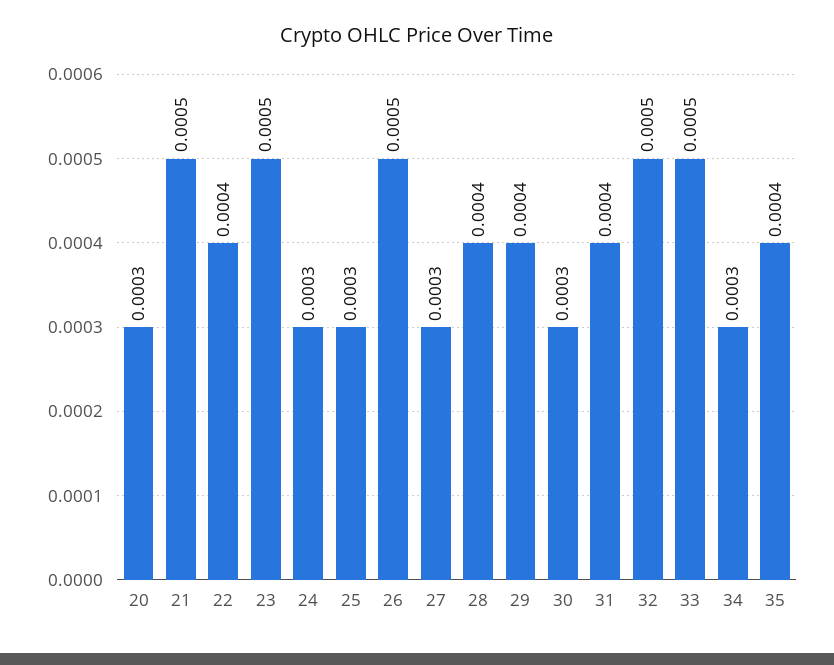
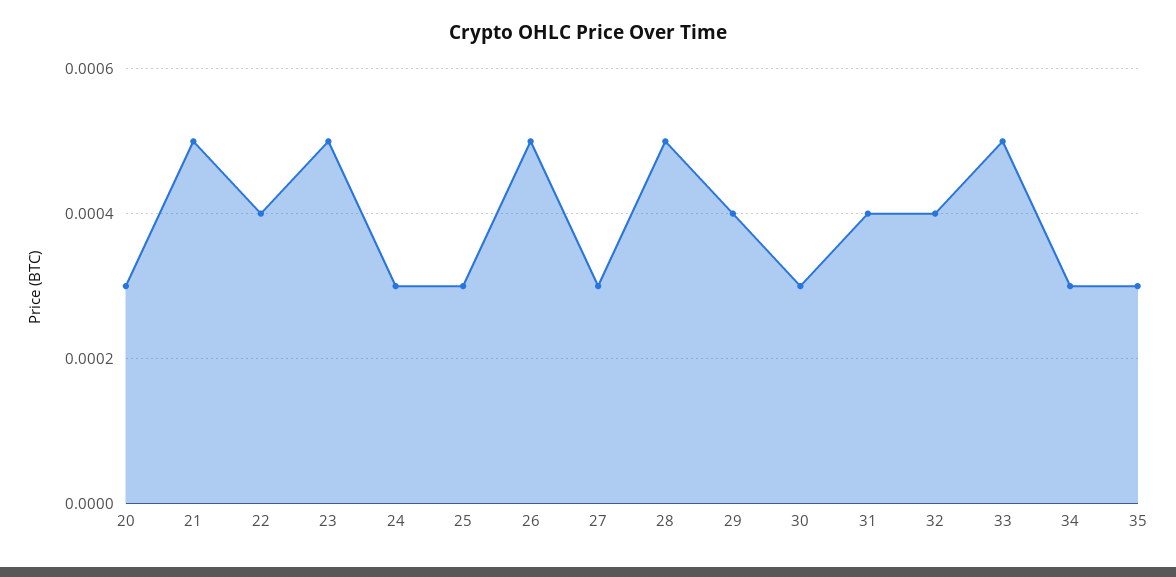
28: 0.0004 -> 0.0005
32: 0.0005 -> 0.0004
35: 0.0004 -> 0.0003

